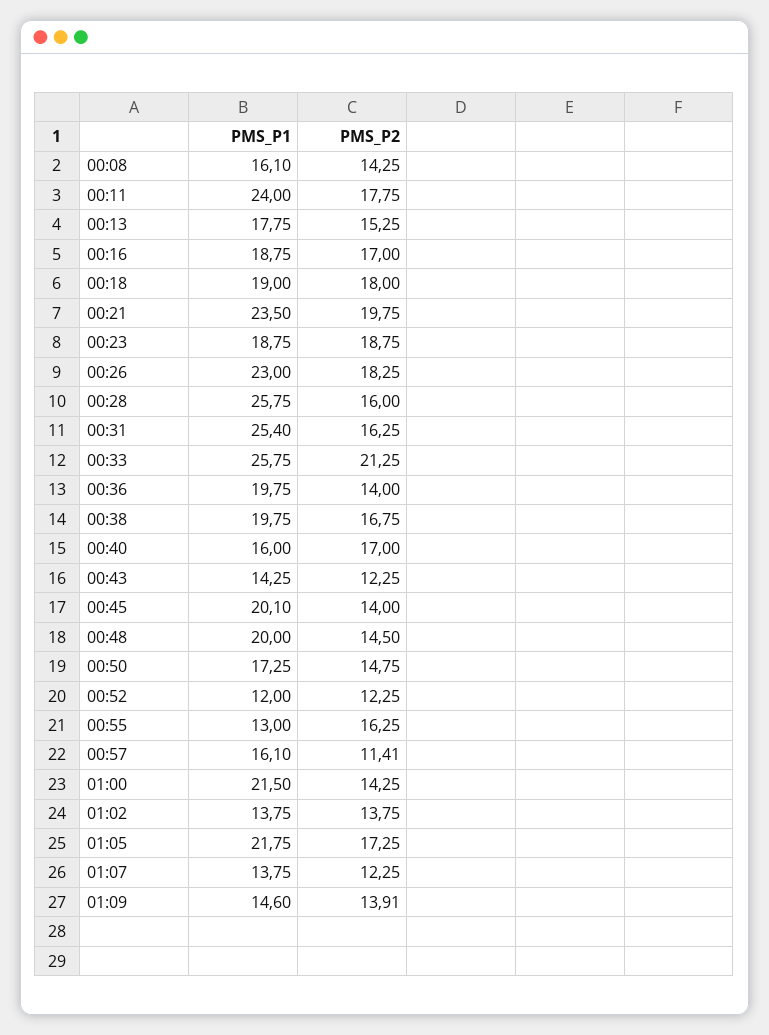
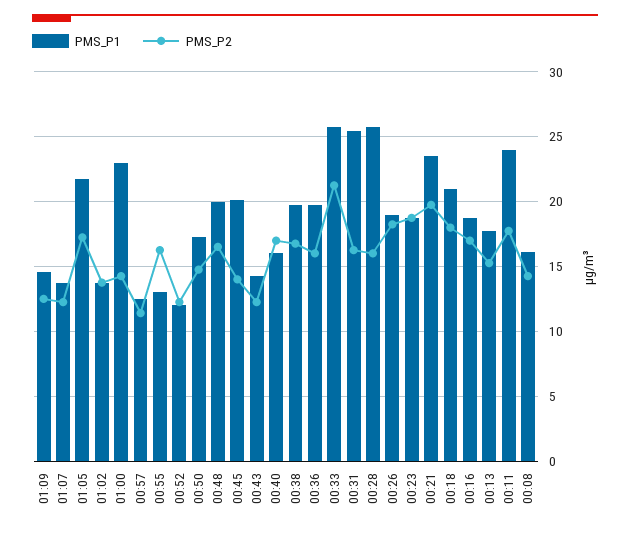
PMS_P1, 00:18: 19 -> 21
PMS_P1, 00:26: 23 -> 19
PMS_P2, 00:36: 14 -> 16
PMS_P2, 00:48: 14.5 -> 16.5
PMS_P1, 00:57: 16.1 -> 12.5
PMS_P1, 01:00: 21.5 -> 23
PMS_P2, 01:09: 13.91 -> 12.5

